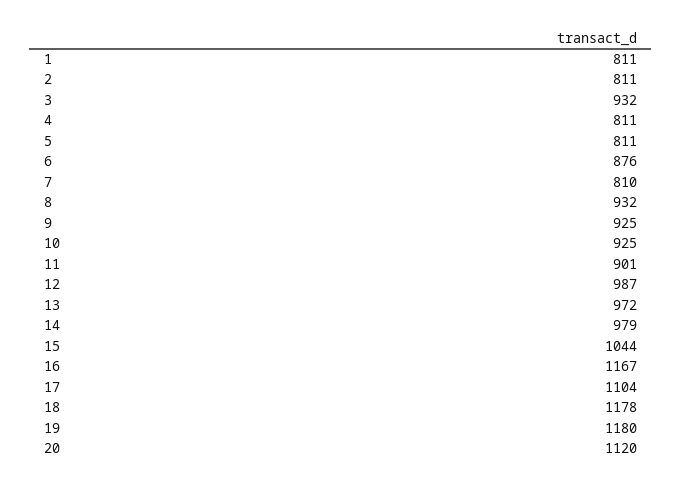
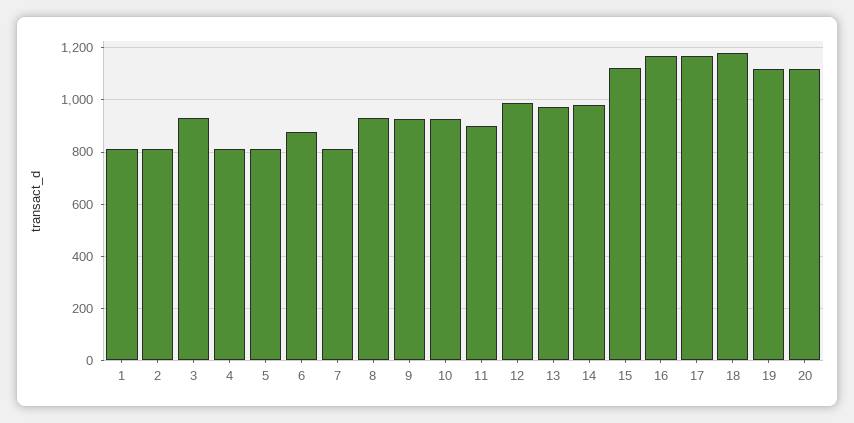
15: 1044 -> 1125
17: 1104 -> 1175
19: 1180 -> 1125

